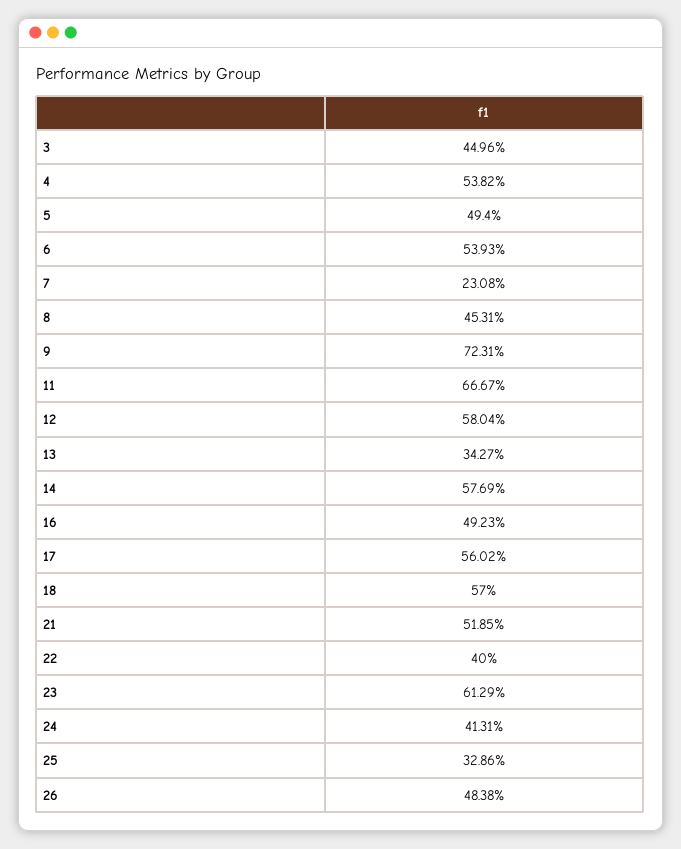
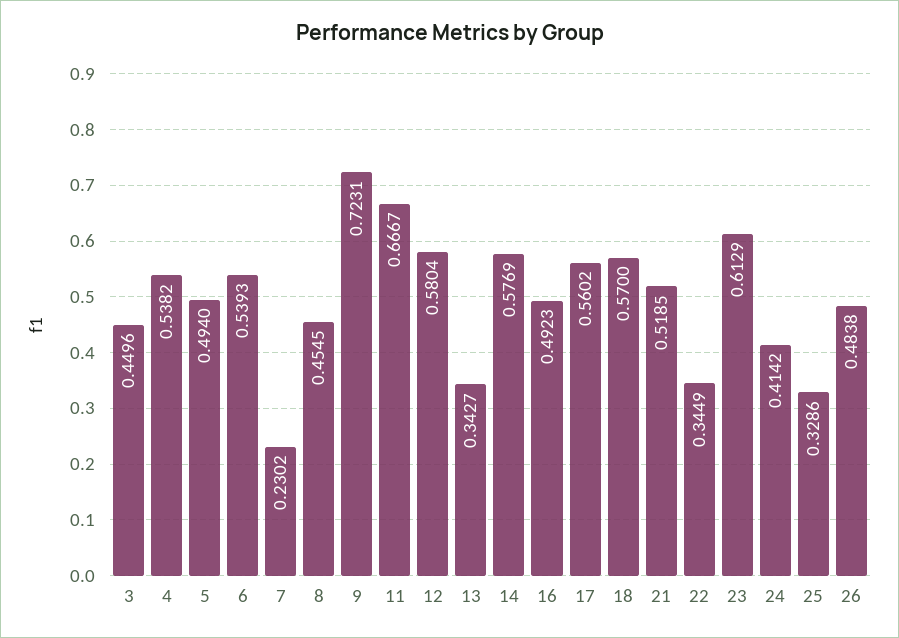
7: 0.2308 -> 0.2302
8: 0.4531 -> 0.4545
22: 0.4 -> 0.3449
24: 0.4131 -> 0.4142

